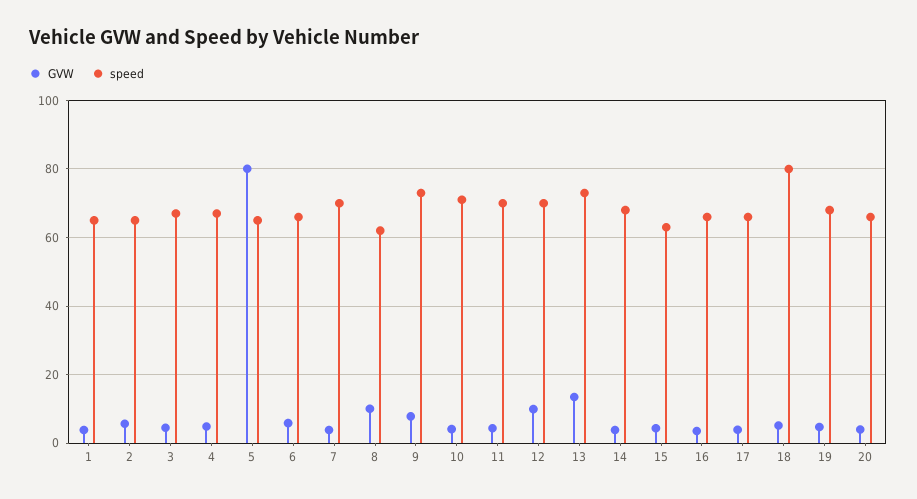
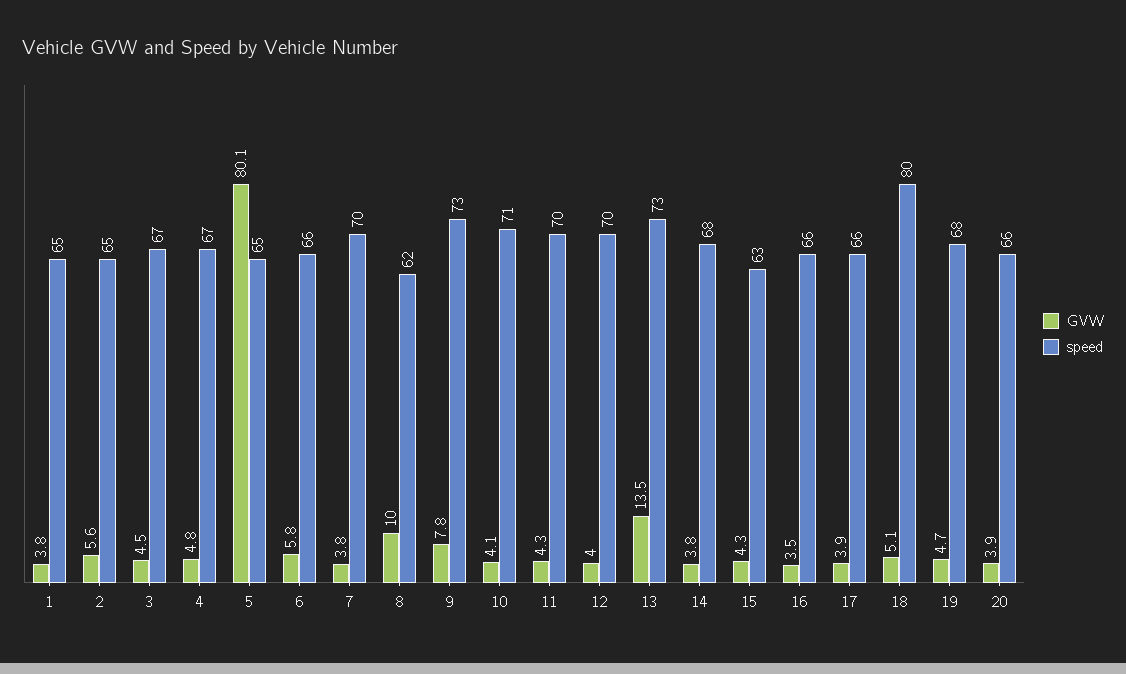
GVW, 12: 10 -> 4

